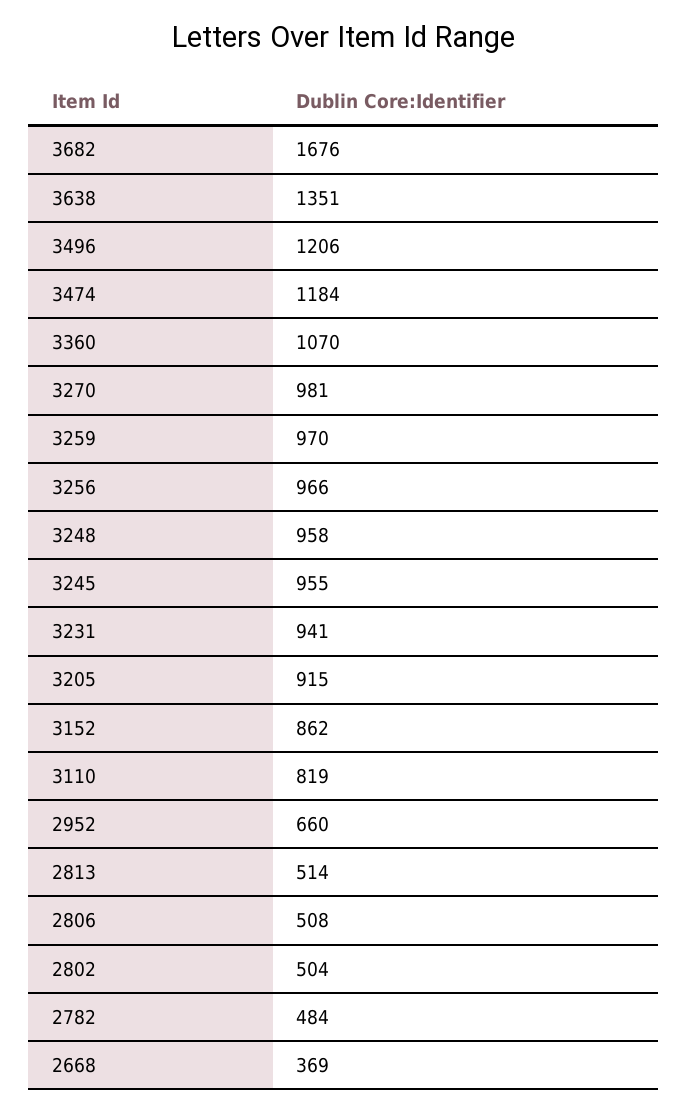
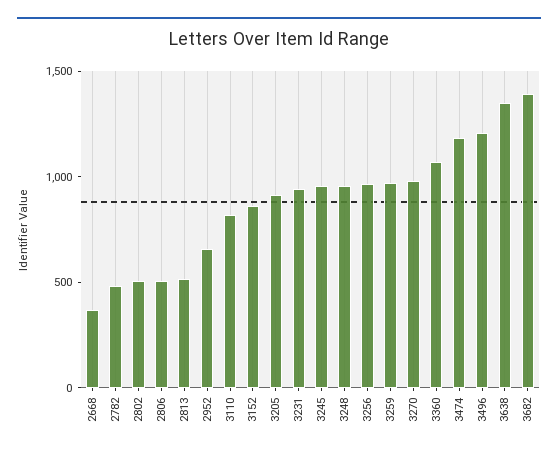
3682: 1676 -> 1400

